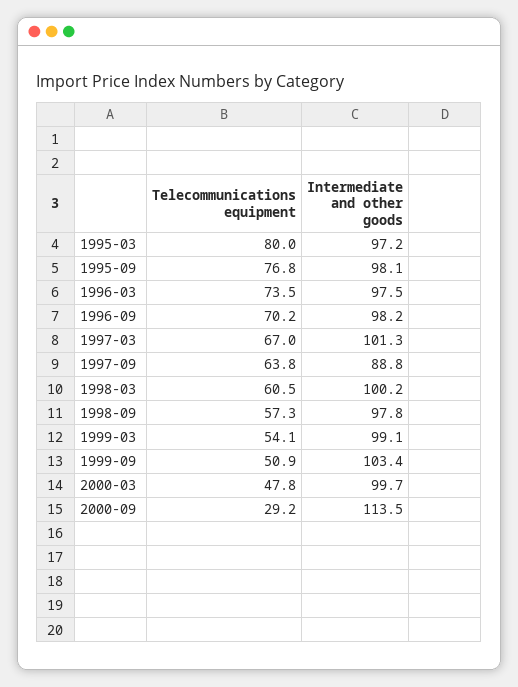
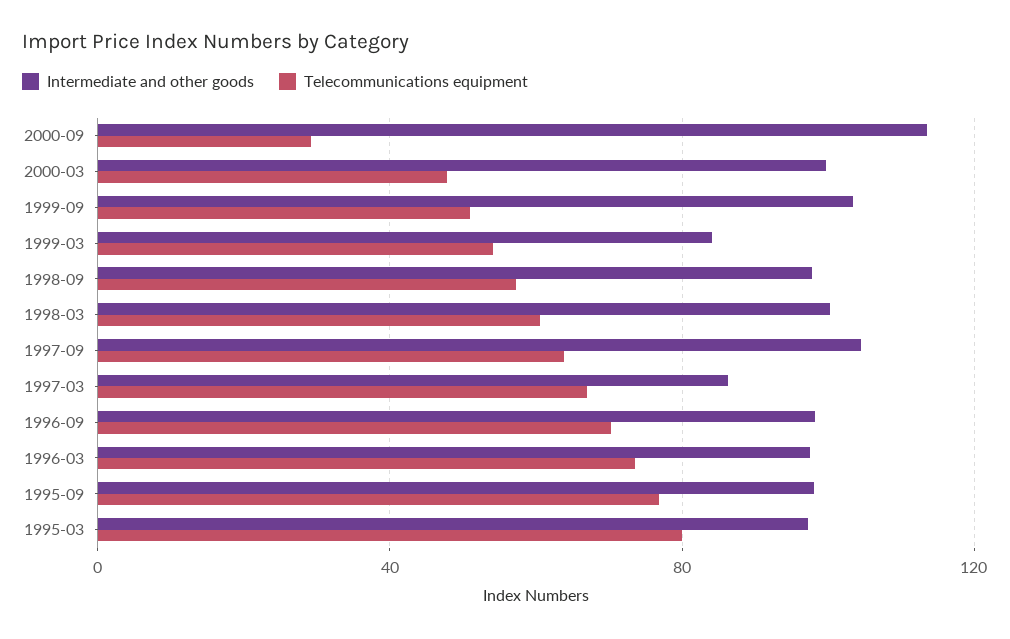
Intermediate and other goods, 1997-03: 101.3 -> 85
Intermediate and other goods, 1997-09: 88.8 -> 105
Intermediate and other goods, 1999-03: 99.1 -> 85

